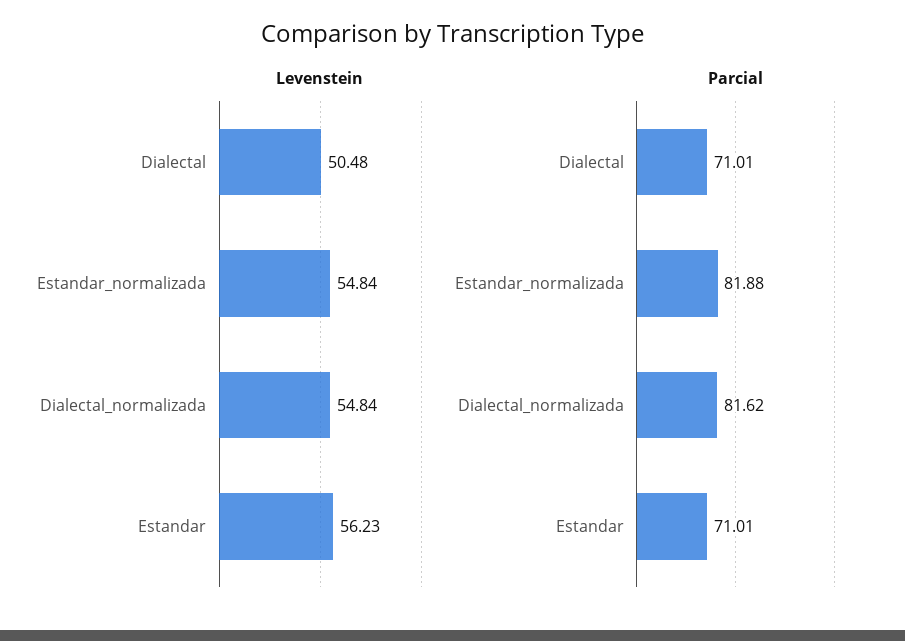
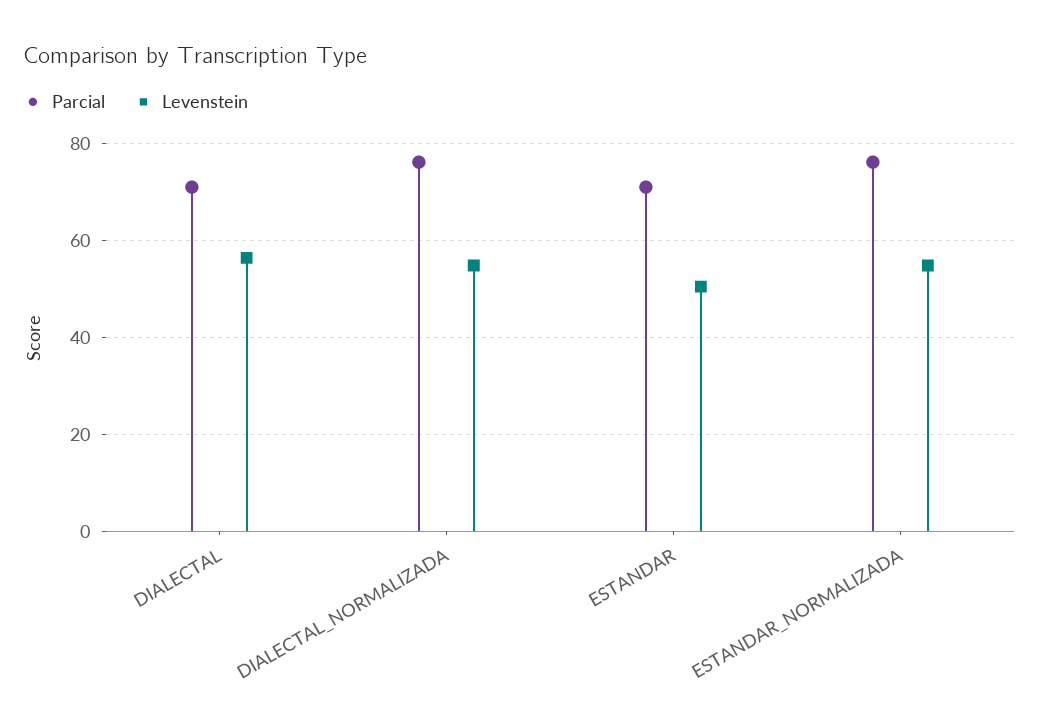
Levenstein, Dialectal: 50.48 -> 56
Levenstein, Estandar: 56.23 -> 50
Parcial, Estandar_normalizada: 81.88 -> 76
Parcial, Dialectal_normalizada: 81.62 -> 76

